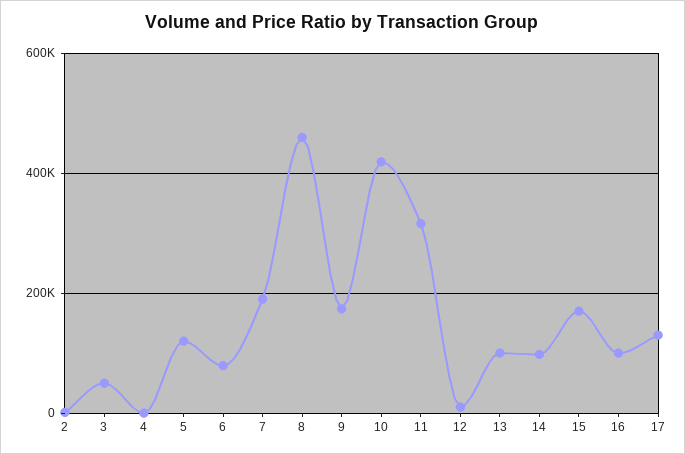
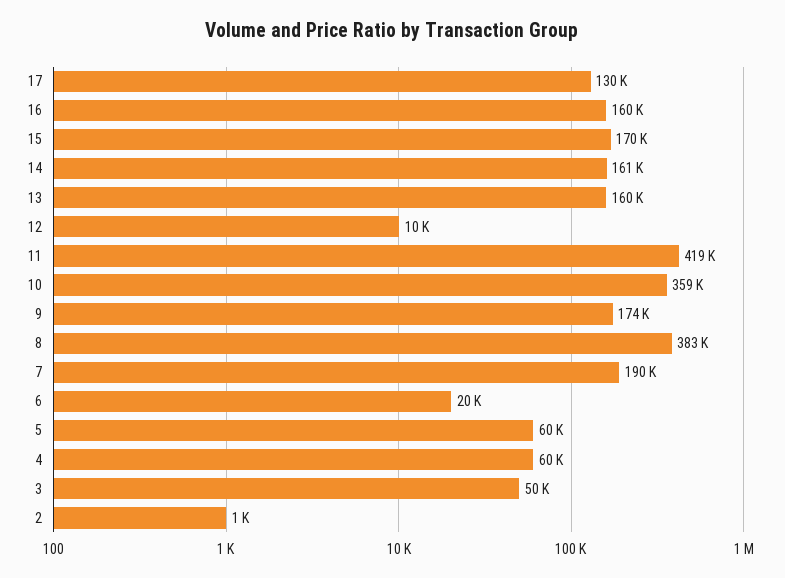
4: 0 -> 60000
5: 120000 -> 60000
6: 80000 -> 20000
8: 460000 -> 383000
10: 420000 -> 359000
11: 320000 -> 419000
13: 100000 -> 160000
14: 100000 -> 161000
16: 100000 -> 160000

